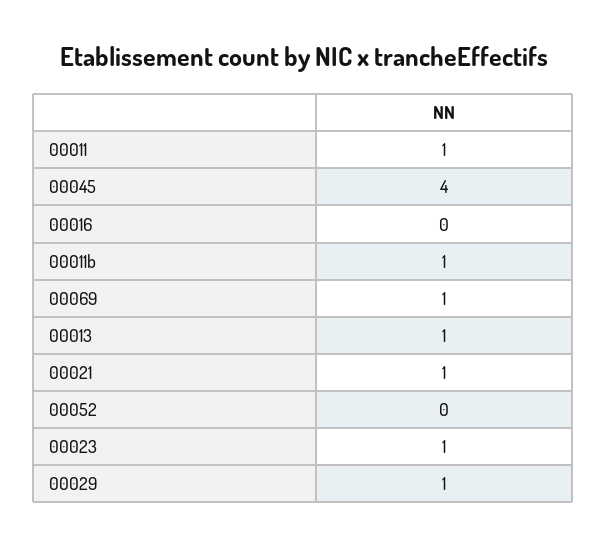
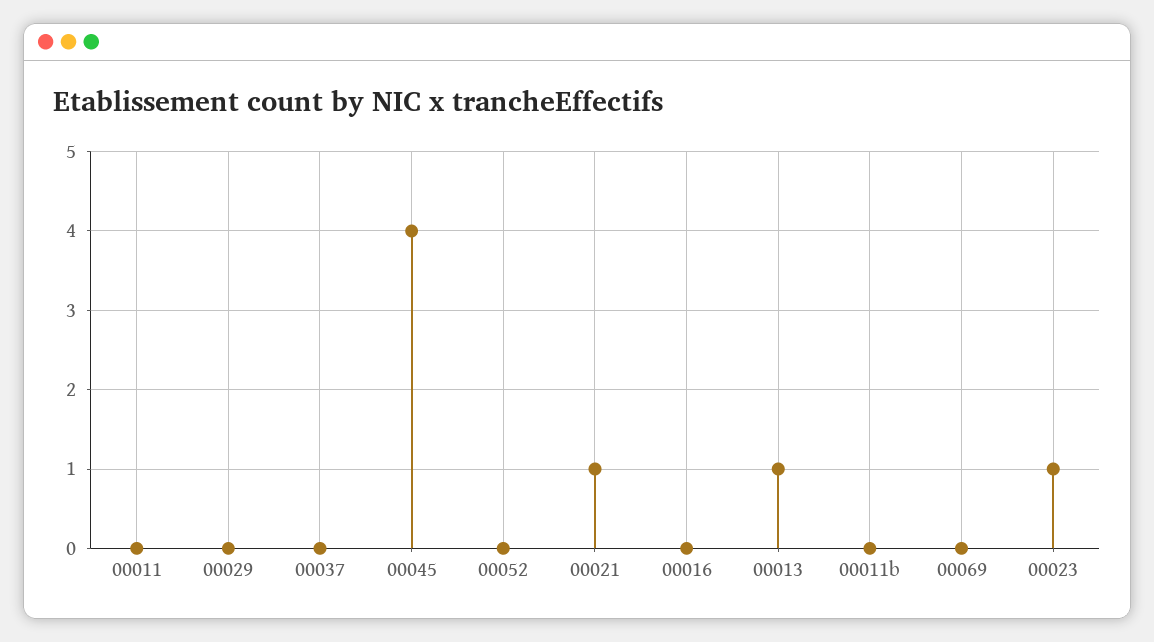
00011: 1 -> 0
00011b: 1 -> 0
00069: 1 -> 0
00029: 1 -> 0
00037: none -> 0

